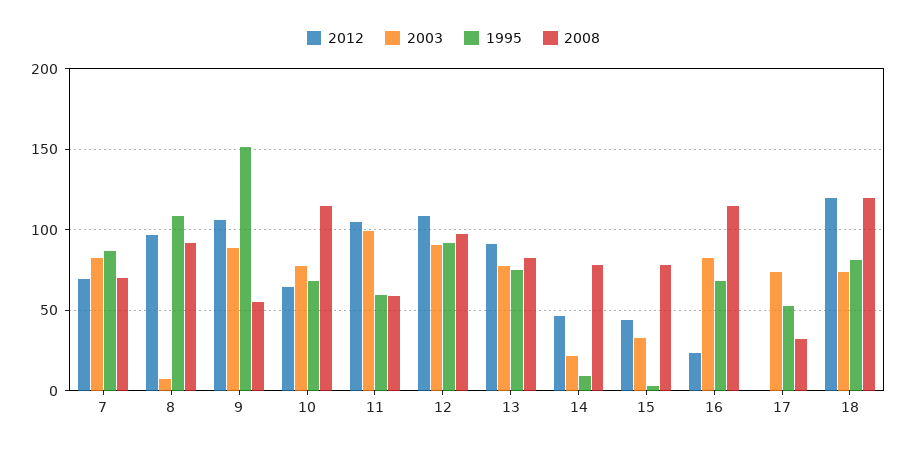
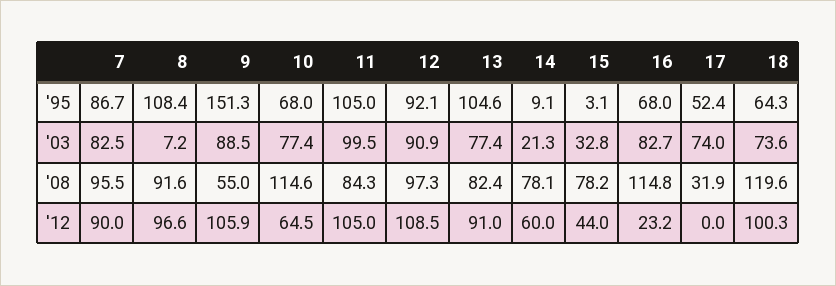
2012, 7: 70 -> 90
2008, 7: 70 -> 95.5
1995, 11: 60 -> 105
2008, 11: 60 -> 84.3
1995, 13: 75 -> 104.6
2012, 14: 45 -> 60
2012, 18: 120 -> 100.3
1995, 18: 80 -> 64.3

